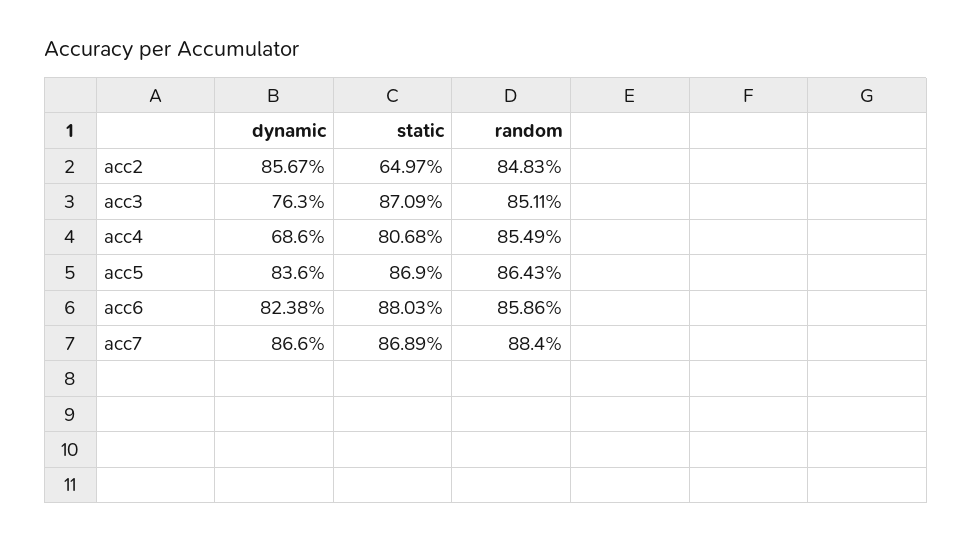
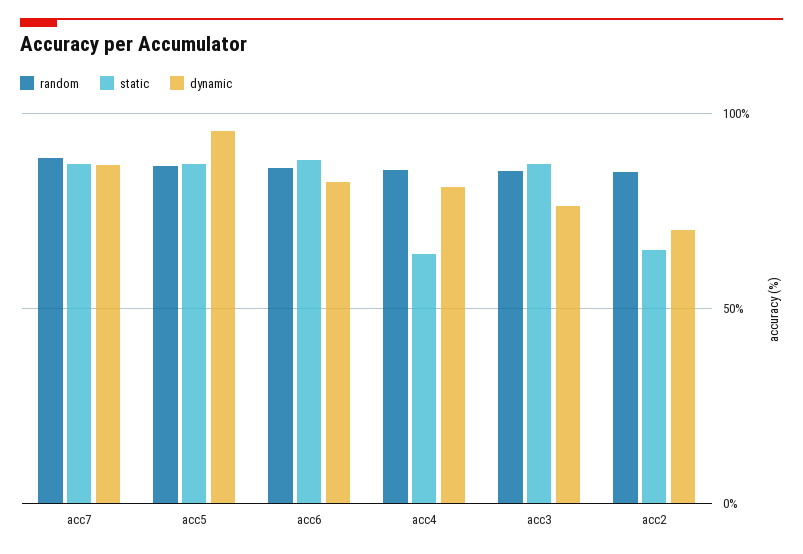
dynamic, acc2: 85.67 -> 70
dynamic, acc4: 68.6 -> 80
static, acc4: 80.68 -> 65
dynamic, acc5: 83.6 -> 95

